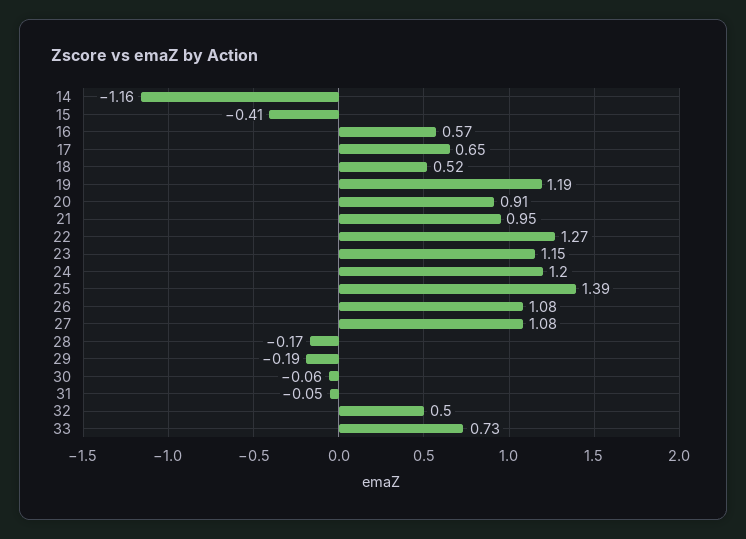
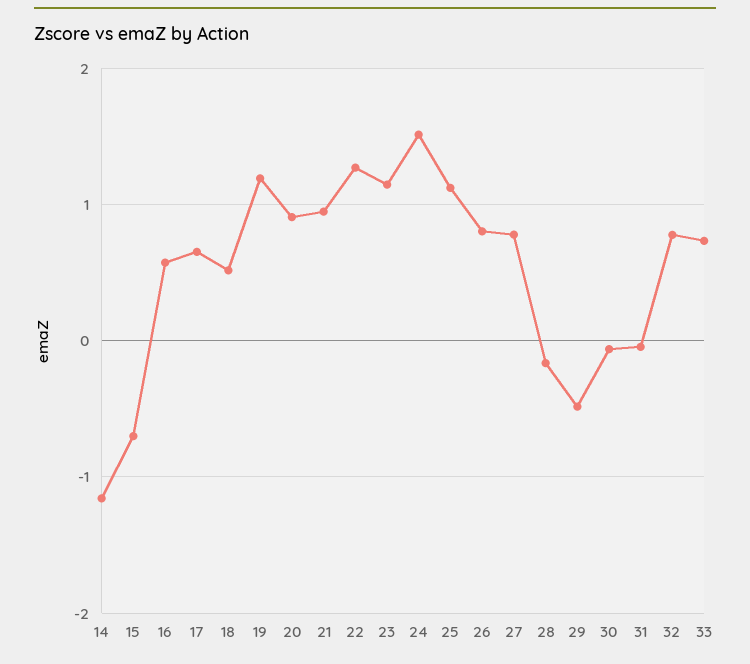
15: -0.41 -> -0.7
24: 1.2 -> 1.5
25: 1.39 -> 1.1
26: 1.08 -> 0.8
27: 1.08 -> 0.8
29: -0.19 -> -0.5
32: 0.5 -> 0.8

